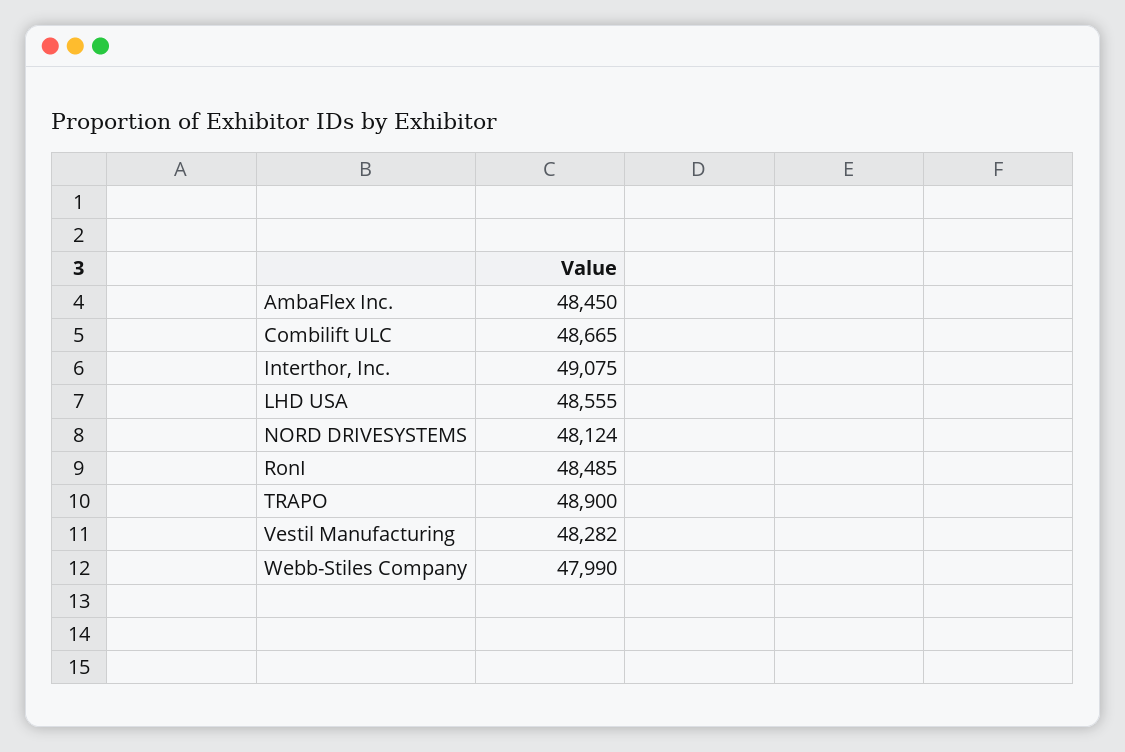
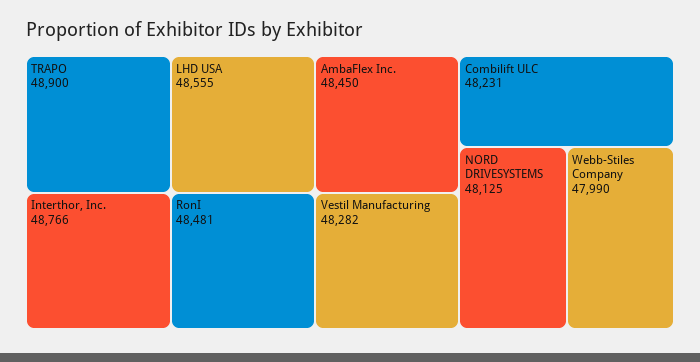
Combilift ULC: 48665 -> 48231
Interthor, Inc.: 49075 -> 48766
NORD DRIVESYSTEMS: 48124 -> 48125
RonI: 48485 -> 48481

